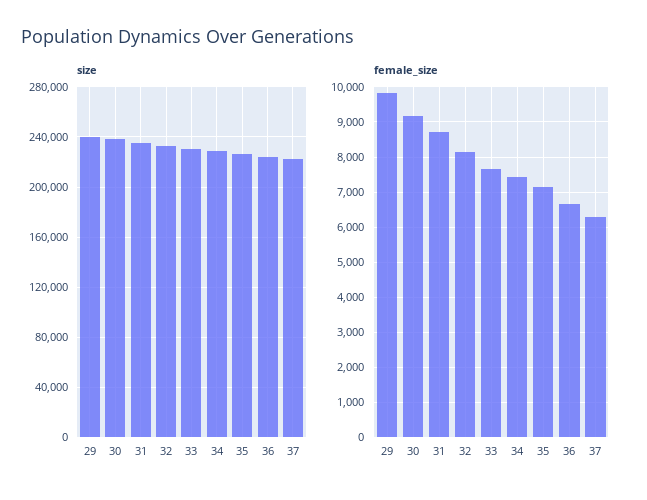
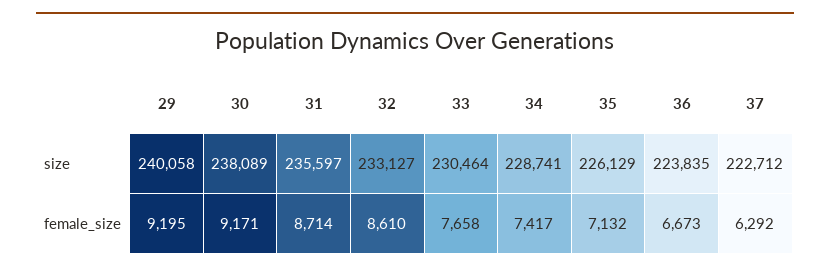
female_size, 29: 9800 -> 9195
female_size, 32: 8200 -> 8610

